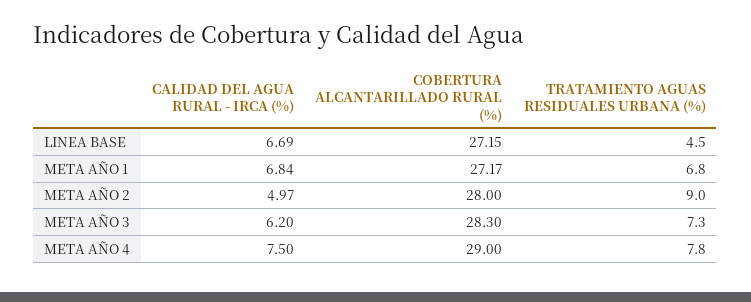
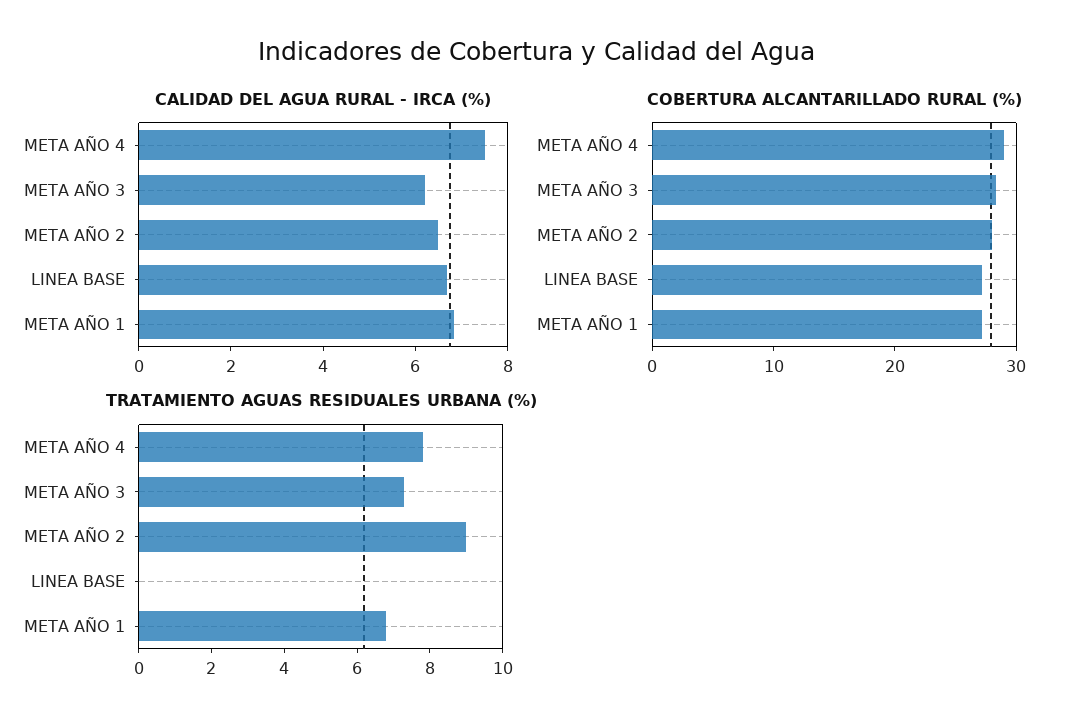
TRATAMIENTO AGUAS RESIDUALES URBANA (%), LINEA BASE: 4.5 -> 0
CALIDAD DEL AGUA RURAL - IRCA (%), META AÑO 2: 4.97 -> 6.5

